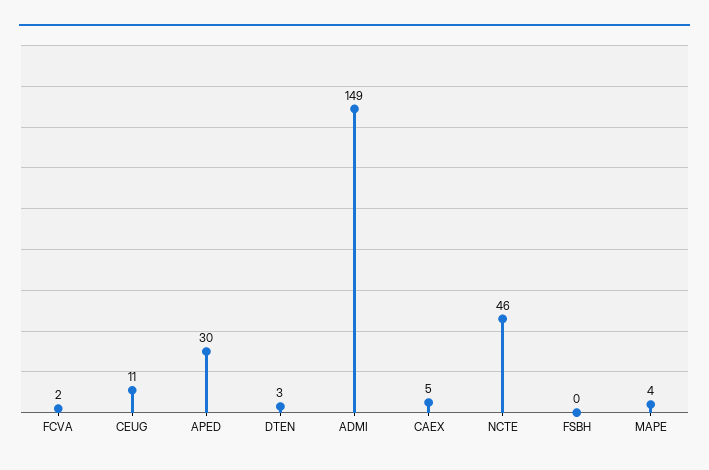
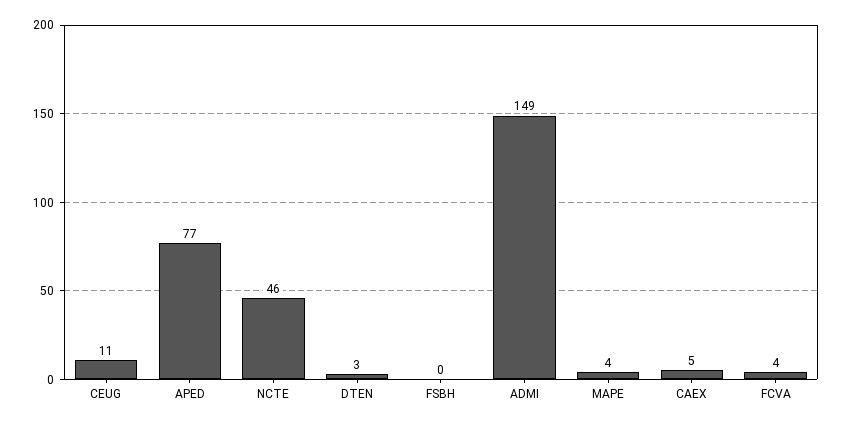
FCVA: 2 -> 4
APED: 30 -> 77

